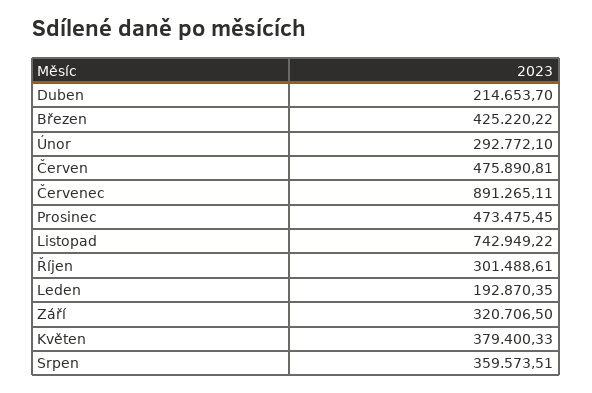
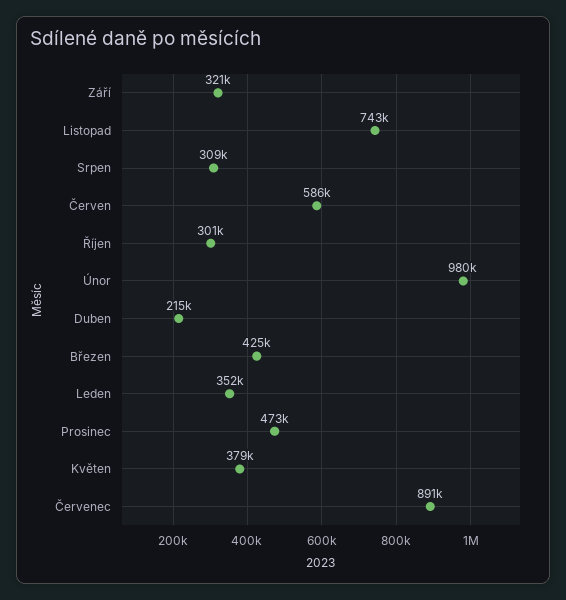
Únor: 292772.1 -> 980000
Červen: 475890.81 -> 586000
Leden: 192870.35 -> 352000
Srpen: 359573.51 -> 309000

